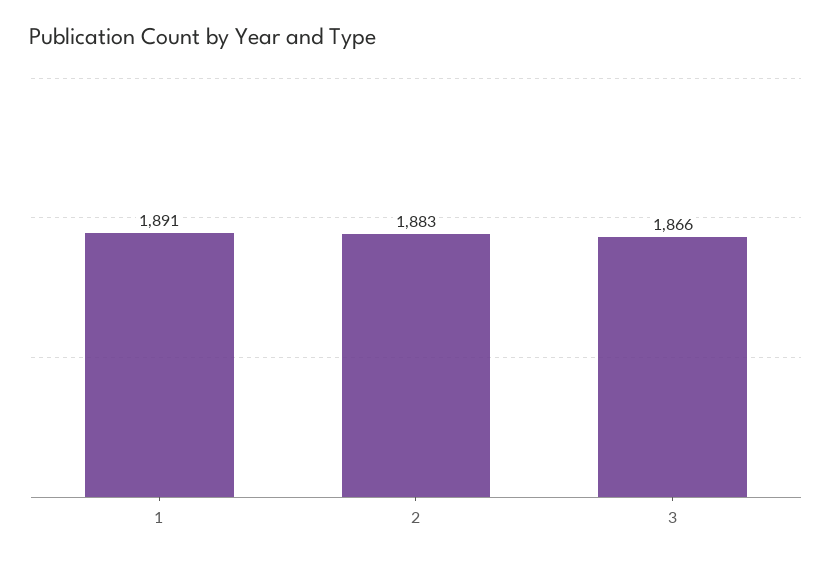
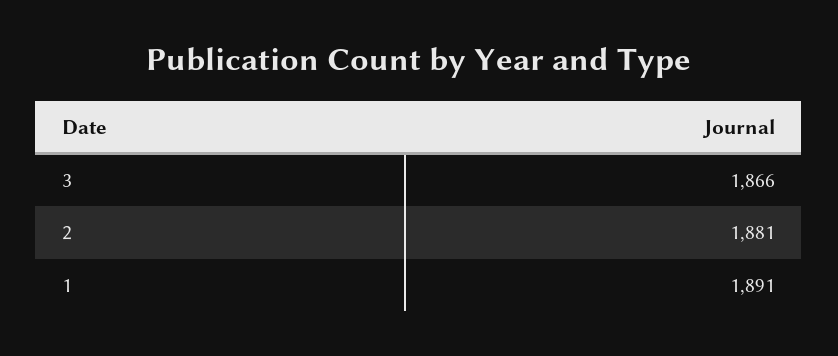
2: 1883 -> 1881

